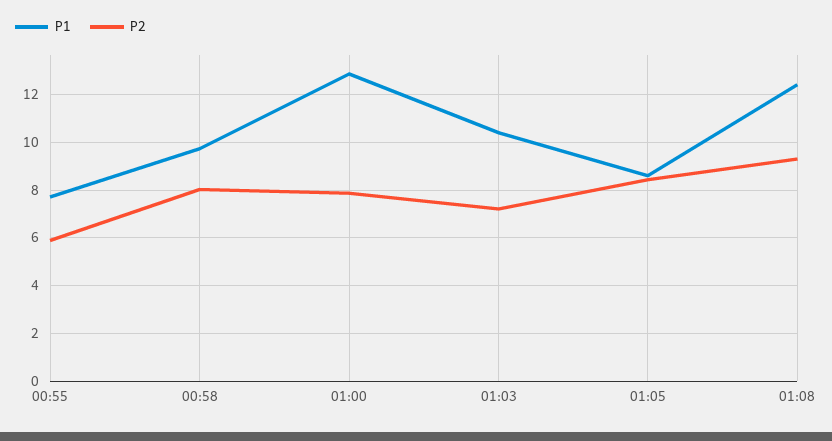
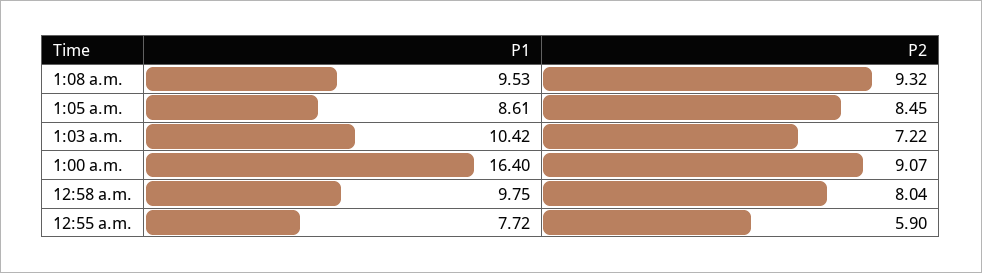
P1, 01:00: 13 -> 16.4
P2, 01:00: 8 -> 9.07
P1, 01:08: 12.5 -> 9.53

